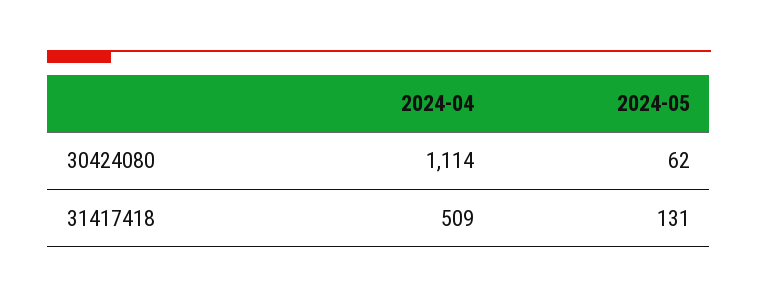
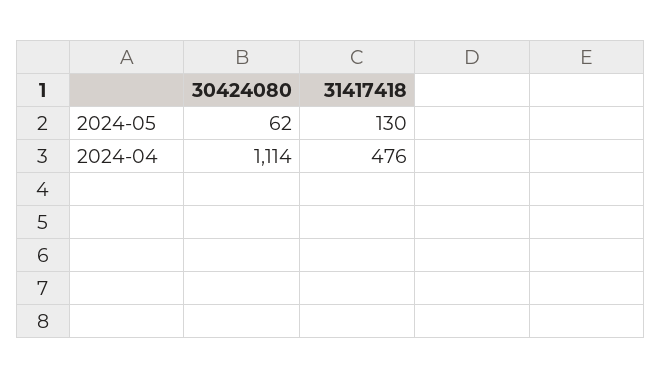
2024-04, 31417418: 509 -> 476
2024-05, 31417418: 131 -> 130

